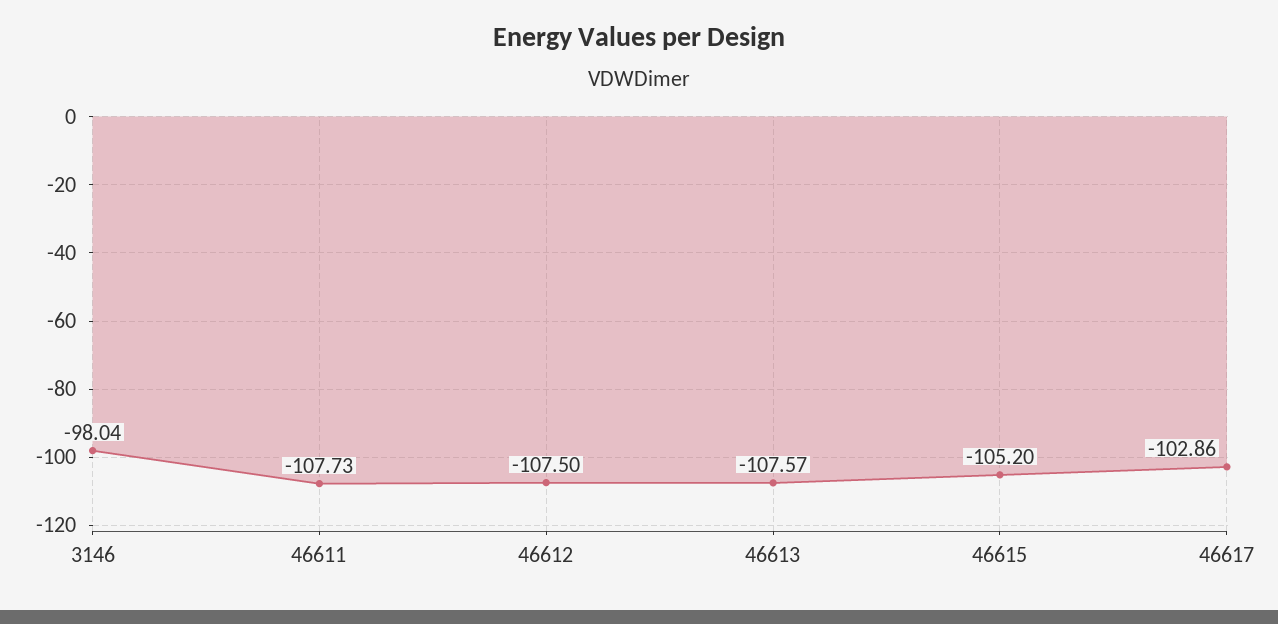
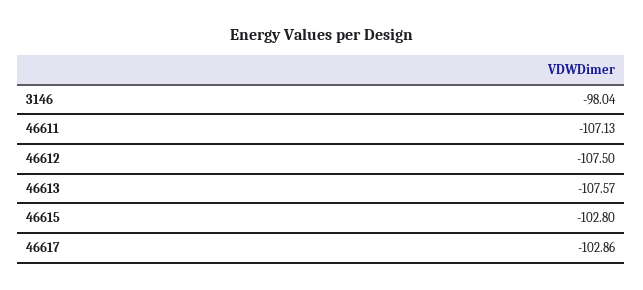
46611: -107.73 -> -107.13
46615: -105.2 -> -102.8

